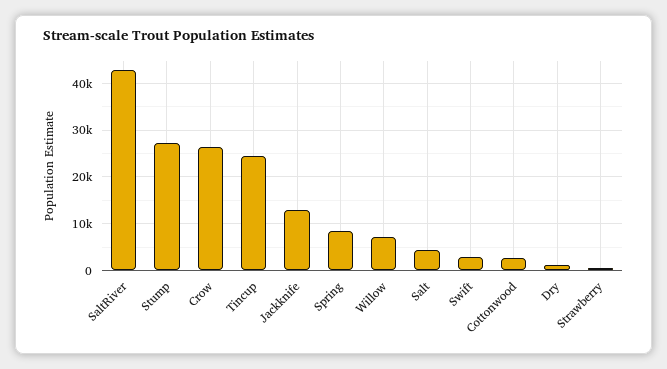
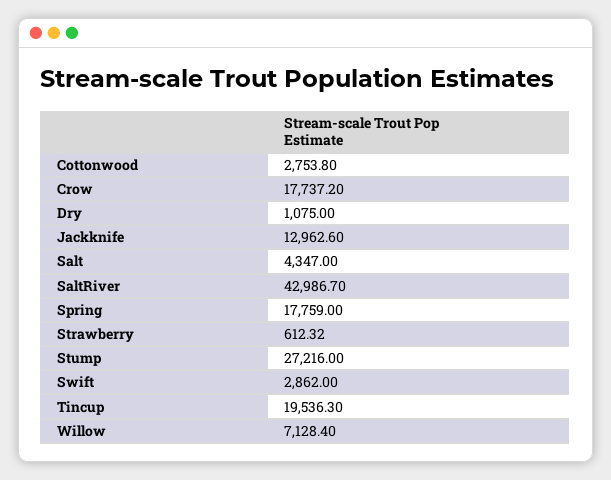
Crow: 26000 -> 17737.2
Tincup: 24000 -> 19536.3
Spring: 8000 -> 17759

